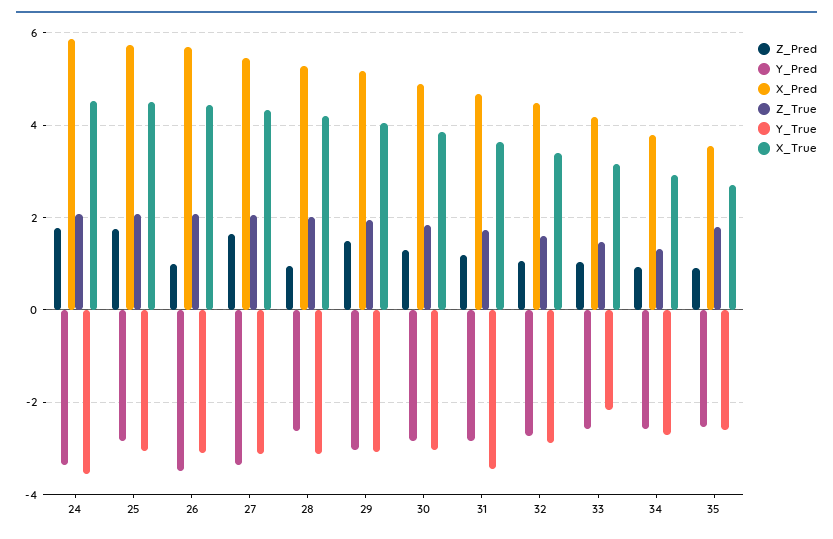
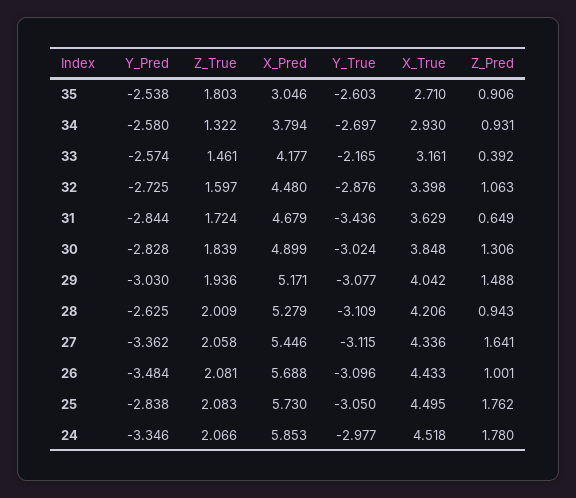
Y_True, 24: -3.6 -> -2.977
Z_Pred, 31: 1.2 -> 0.649
Z_Pred, 33: 1 -> 0.392
X_Pred, 35: 3.6 -> 3.046

